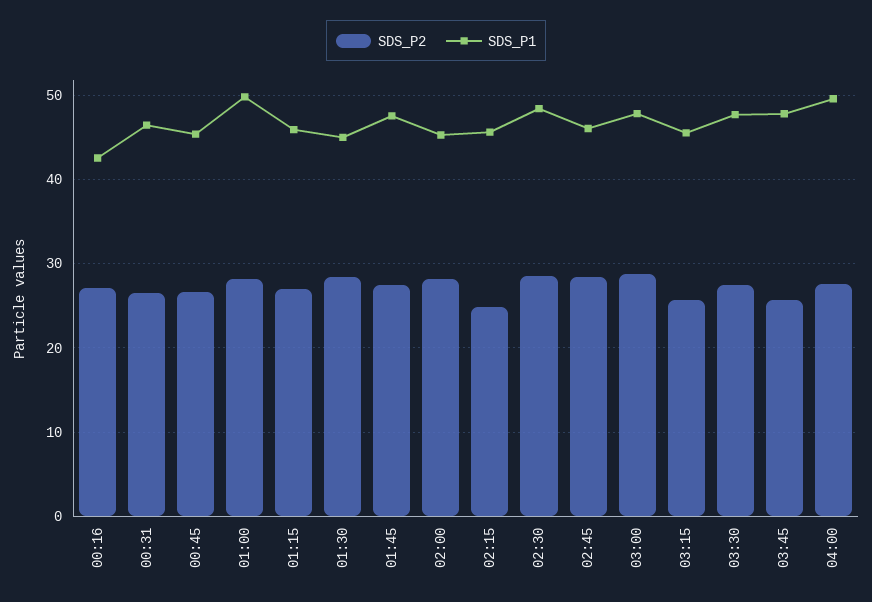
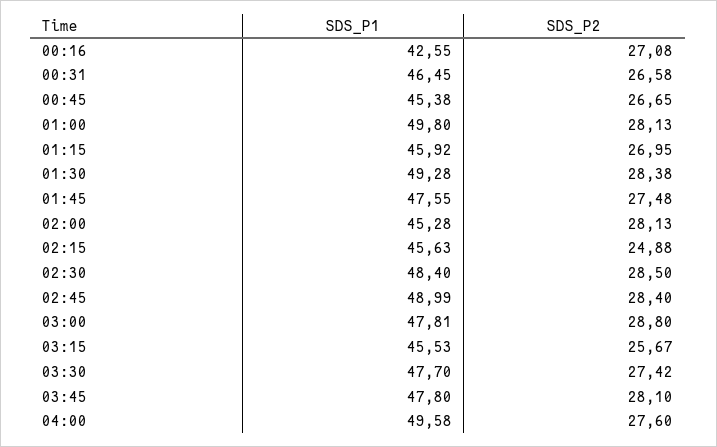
SDS_P1, 01:30: 45 -> 49.28
SDS_P1, 02:45: 46 -> 48.99
SDS_P2, 03:45: 26 -> 28.1

